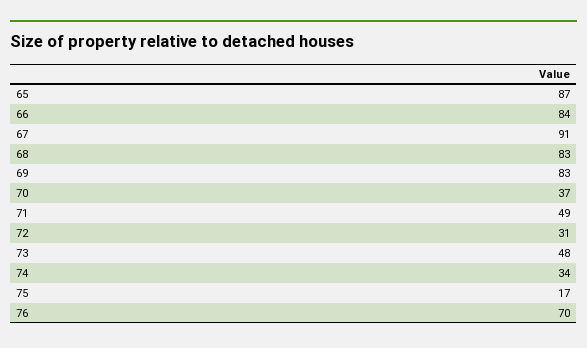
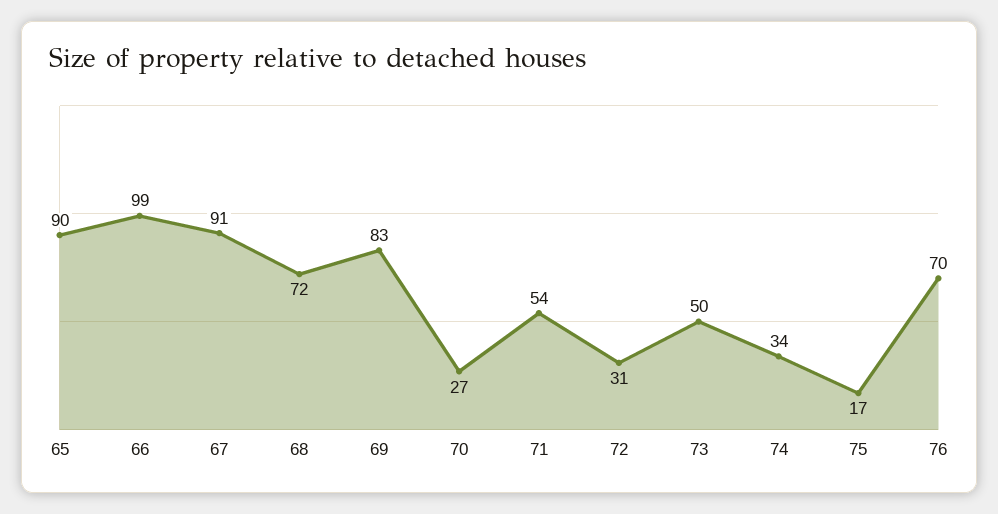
65: 87 -> 90
66: 84 -> 99
68: 83 -> 72
70: 37 -> 27
71: 49 -> 54
73: 48 -> 50

